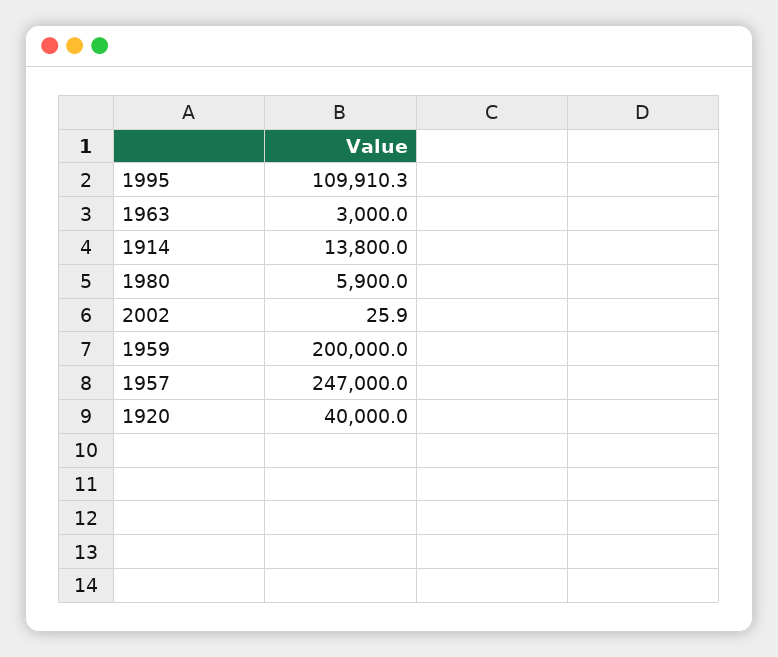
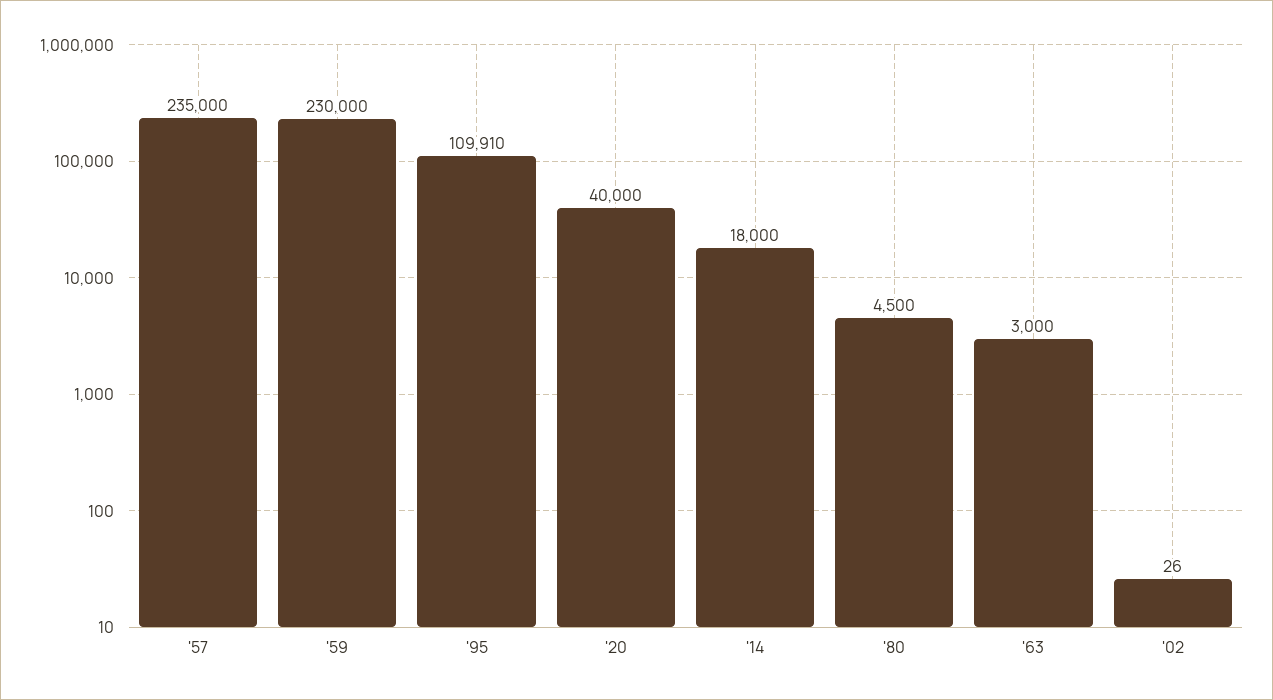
1914: 13800 -> 18000
1980: 5900 -> 4500
1959: 200000 -> 230000
1957: 247000 -> 235000

